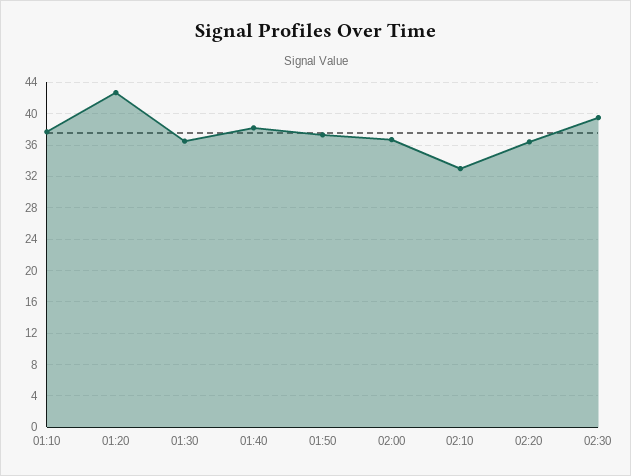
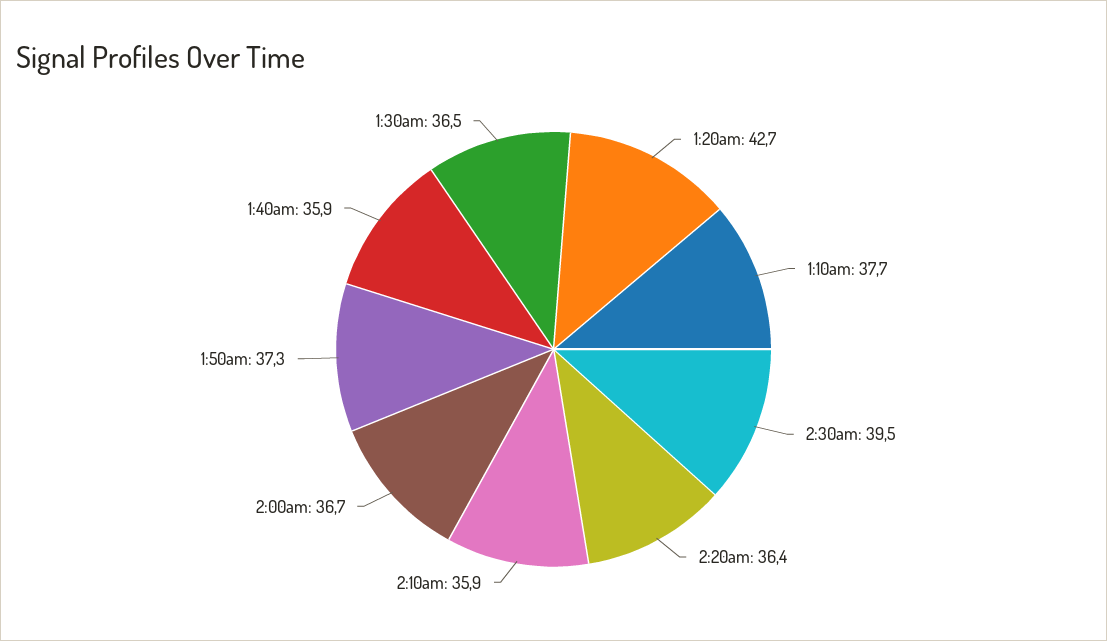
01:40: 38 -> 35.9
02:10: 33 -> 35.9

